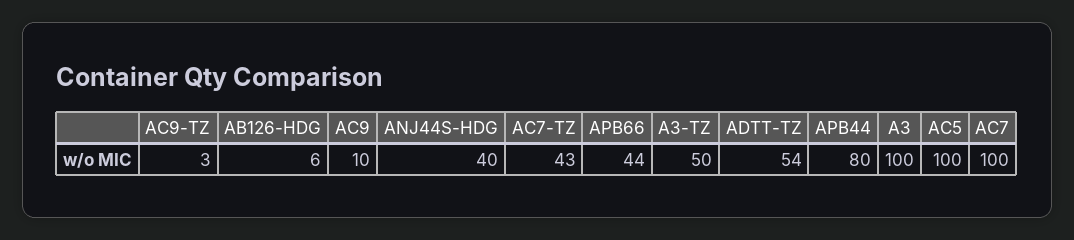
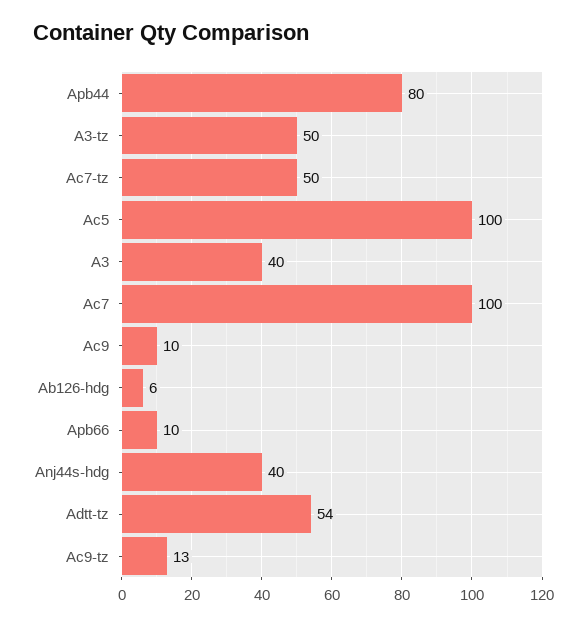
AC9-TZ: 3 -> 13
AC7-TZ: 43 -> 50
APB66: 44 -> 10
A3: 100 -> 40

